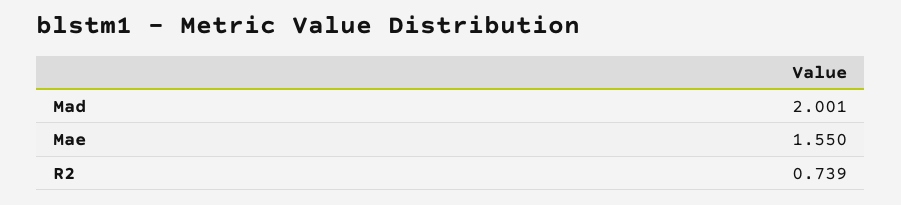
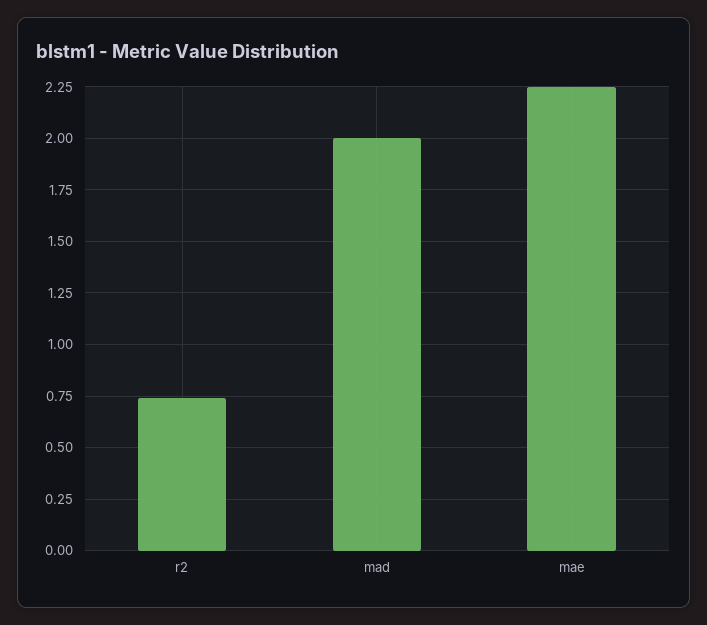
Mae: 1.55 -> 2.25

